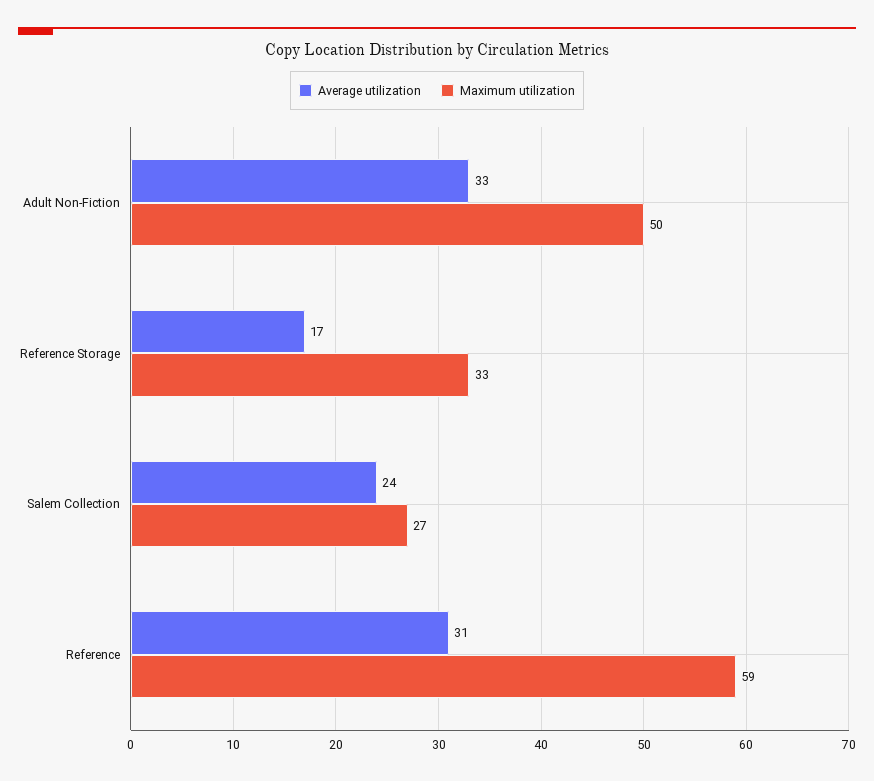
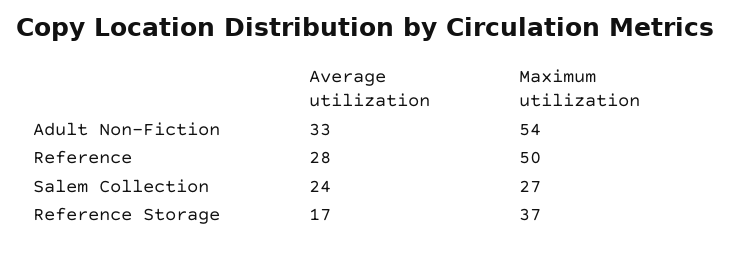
Maximum utilization, Adult Non-Fiction: 50 -> 54
Maximum utilization, Reference Storage: 33 -> 37
Average utilization, Reference: 31 -> 28
Maximum utilization, Reference: 59 -> 50

